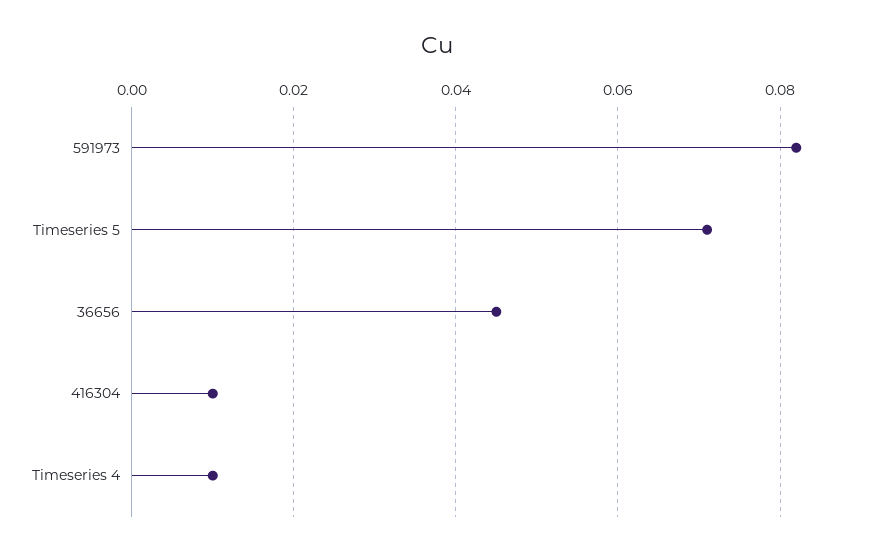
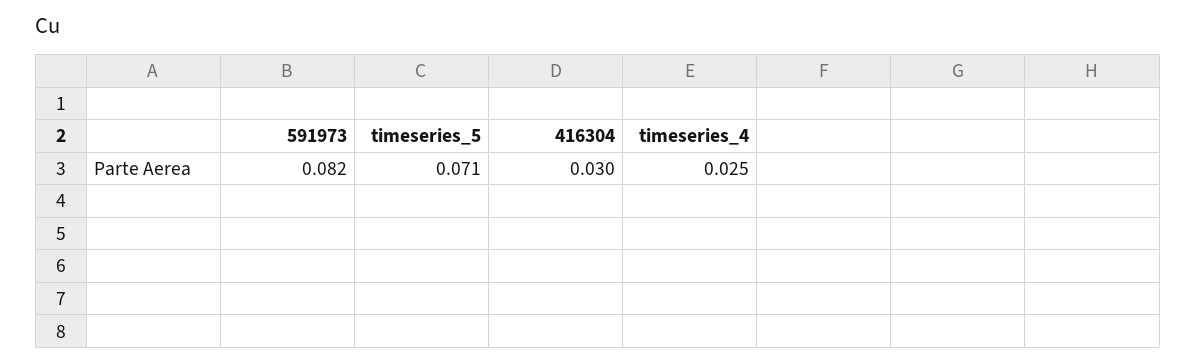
36656: 0.045 -> none
416304: 0.01 -> 0.03
Timeseries 4: 0.01 -> 0.025

